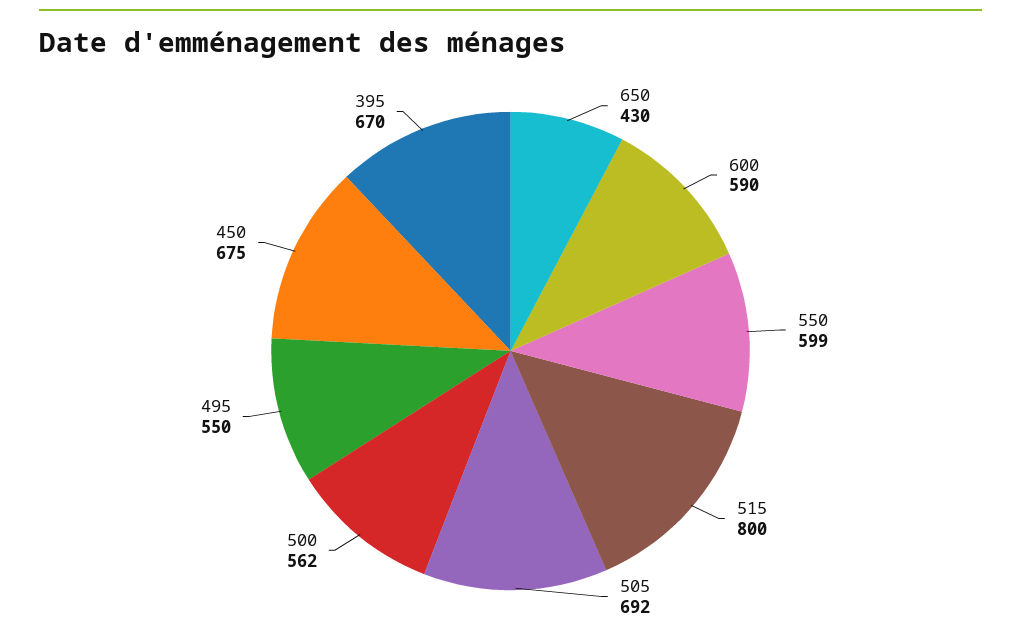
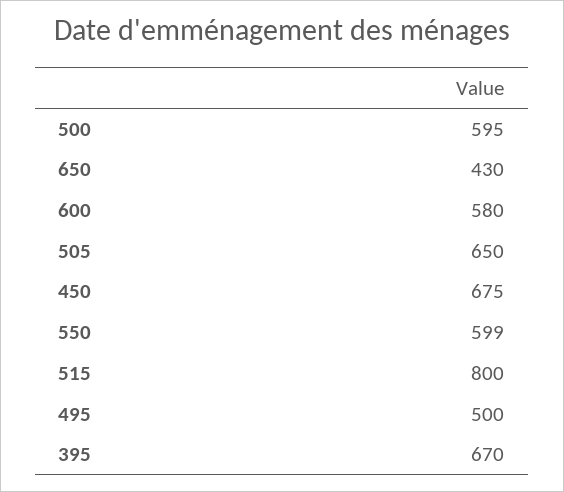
600: 590 -> 580
505: 692 -> 650
500: 562 -> 595
495: 550 -> 500

